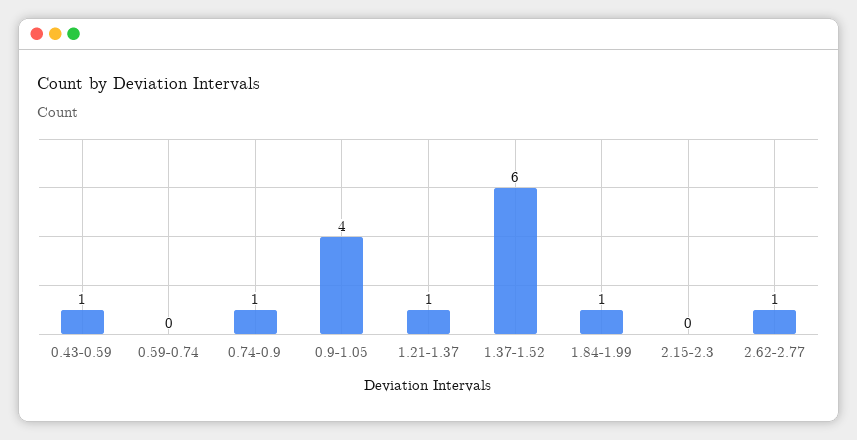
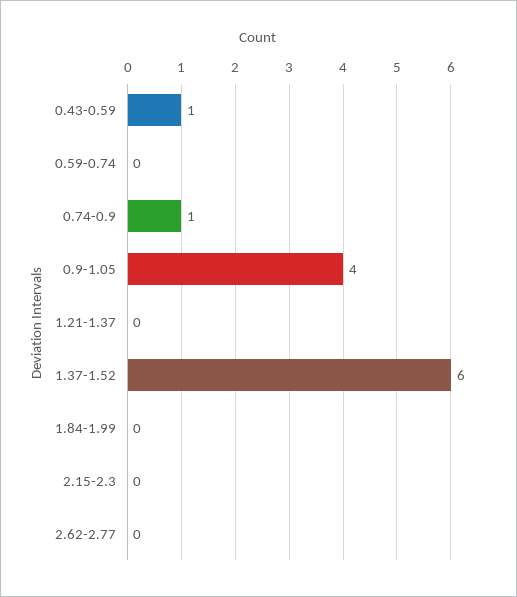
1.21-1.37: 1 -> 0
1.84-1.99: 1 -> 0
2.62-2.77: 1 -> 0

